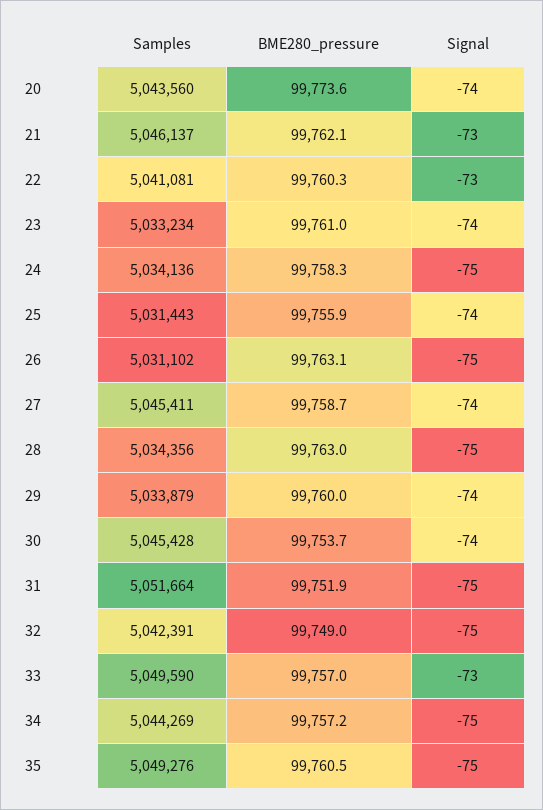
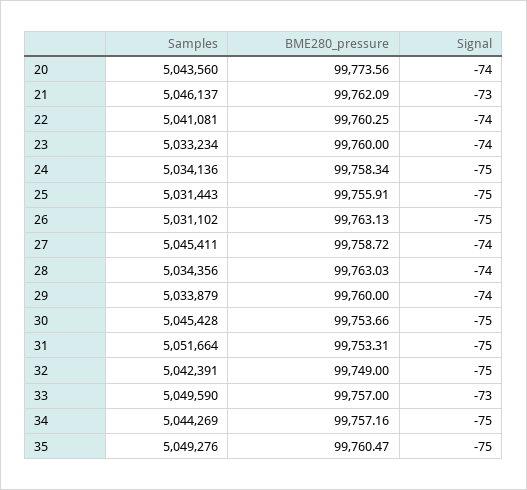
Signal, 22: -73 -> -74
BME280_pressure, 23: 99761 -> 99760
Signal, 25: -74 -> -75
Signal, 28: -75 -> -74
Signal, 30: -74 -> -75
BME280_pressure, 31: 99751.9 -> 99753.31

